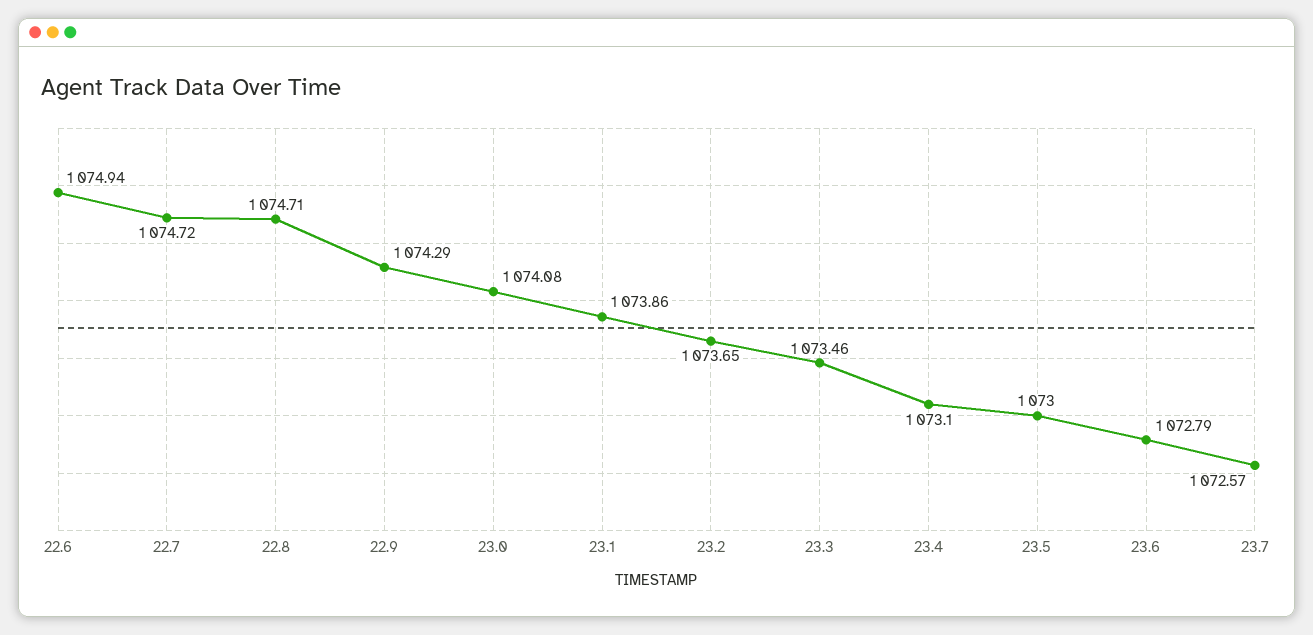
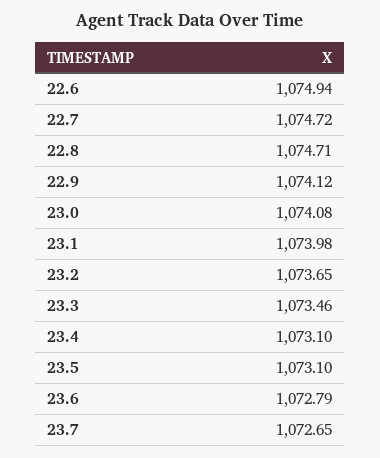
22.9: 1074.29 -> 1074.12
23.1: 1073.86 -> 1073.98
23.5: 1073 -> 1073.1
23.7: 1072.57 -> 1072.65

